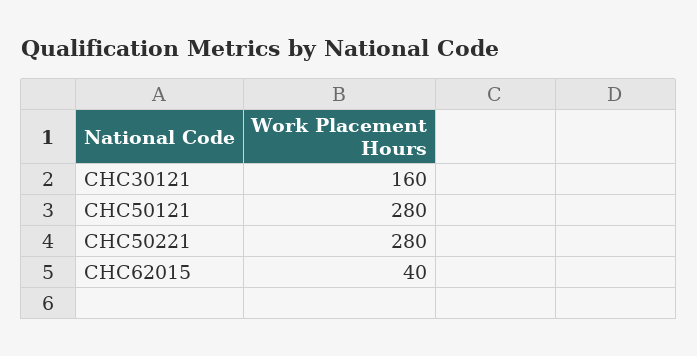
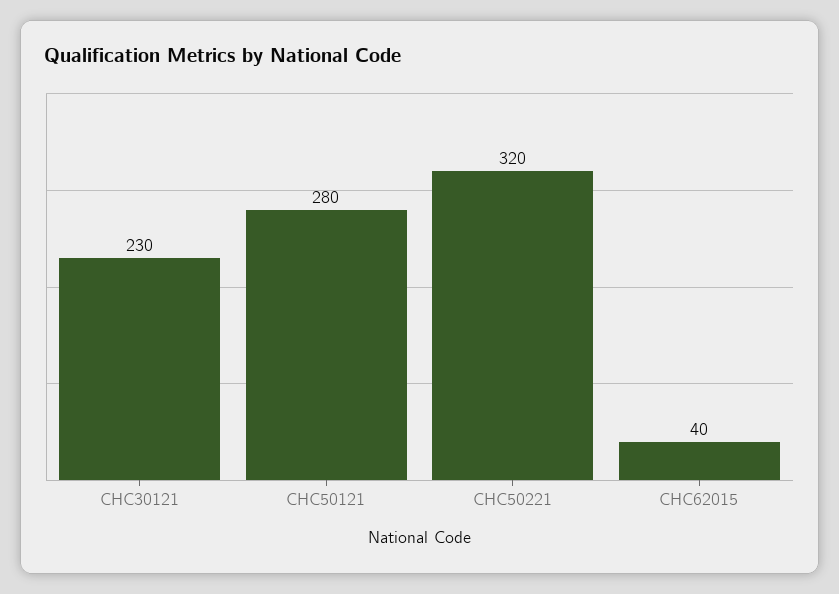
CHC30121: 160 -> 230
CHC50221: 280 -> 320

